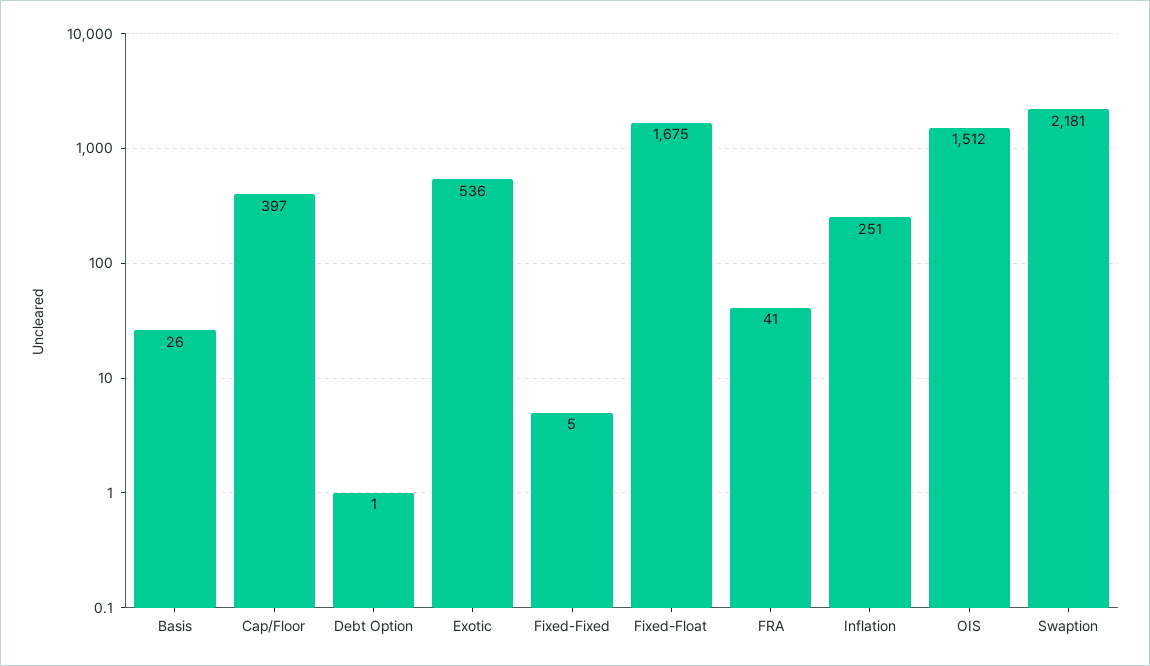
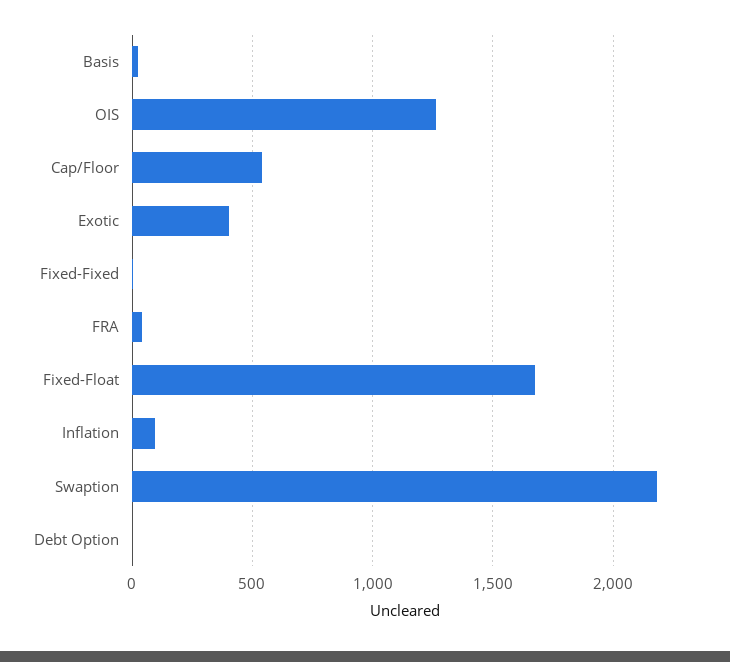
Cap/Floor: 397 -> 550
Exotic: 536 -> 400
Inflation: 251 -> 100
OIS: 1512 -> 1250

